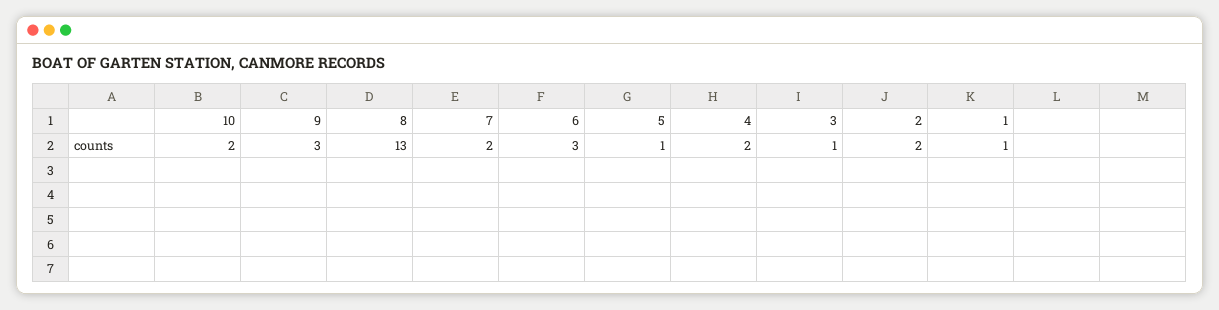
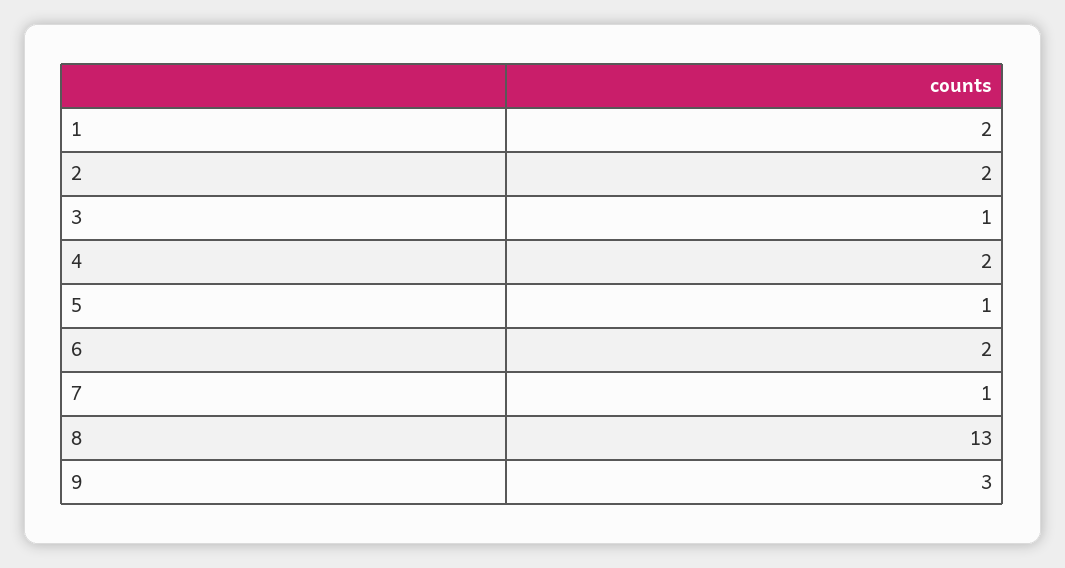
10: 2 -> none
7: 2 -> 1
6: 3 -> 2
1: 1 -> 2

